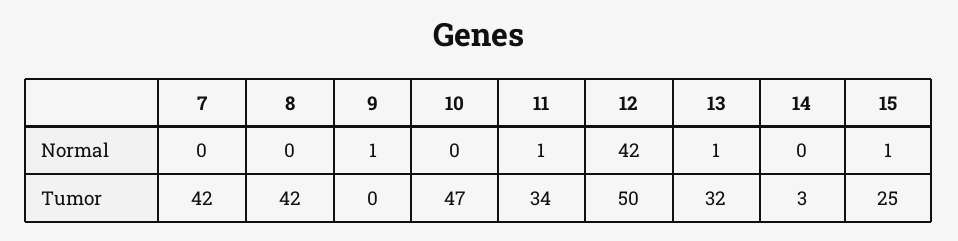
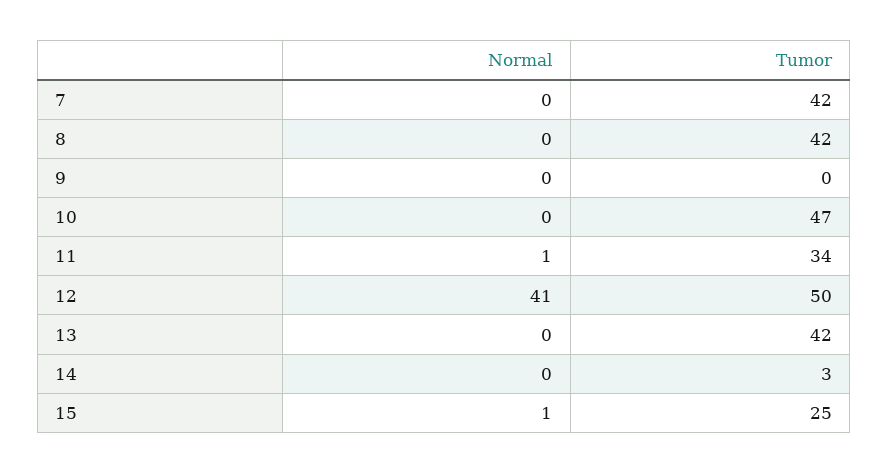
9, Normal: 1 -> 0
12, Normal: 42 -> 41
13, Normal: 1 -> 0
13, Tumor: 32 -> 42

